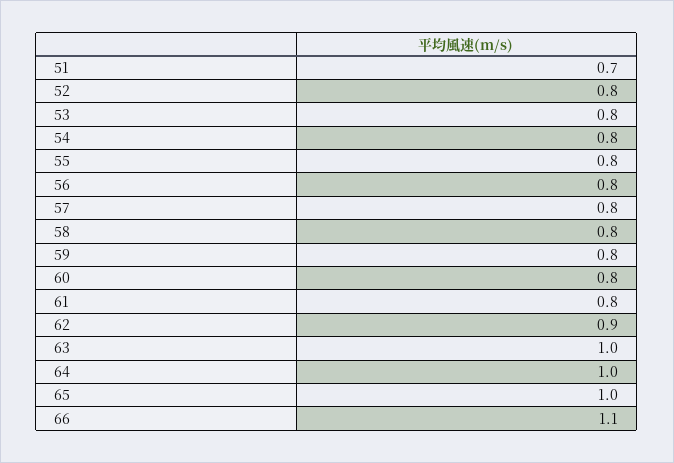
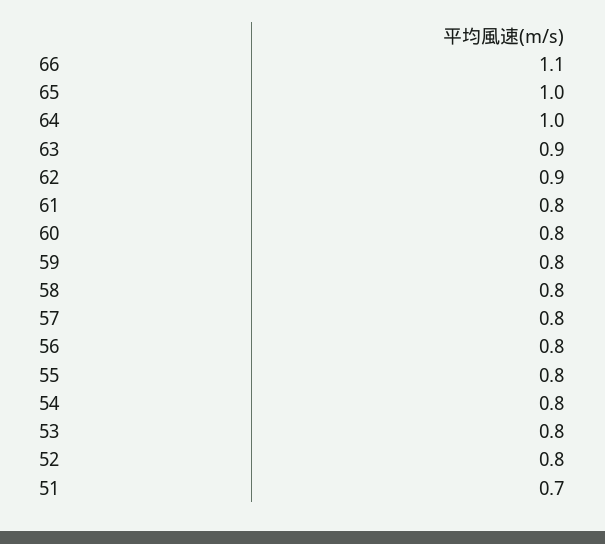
63: 1 -> 0.9

